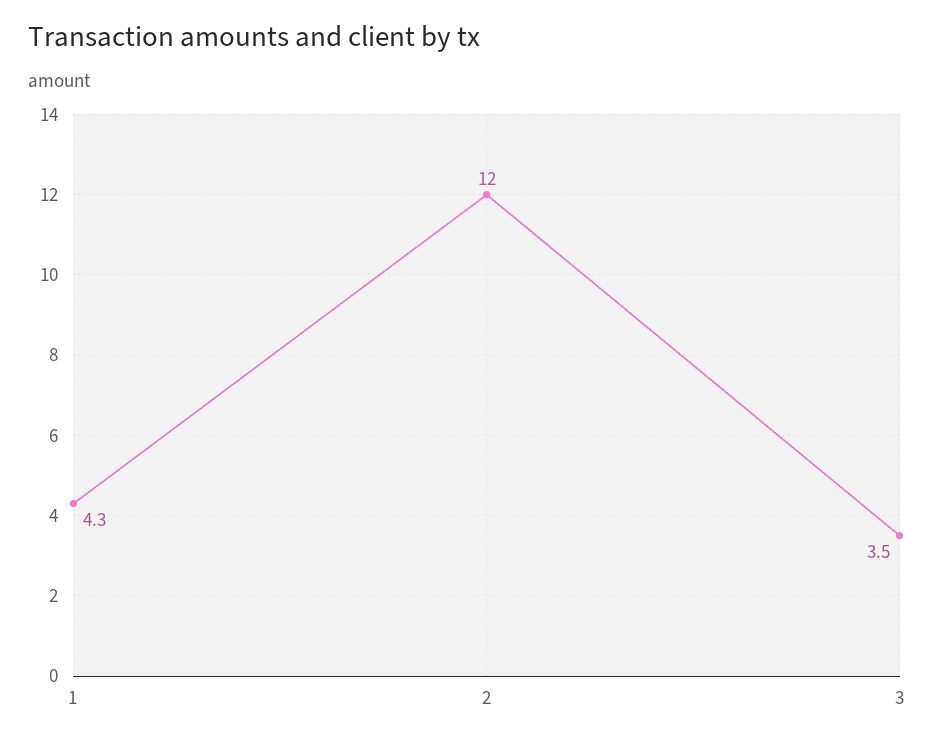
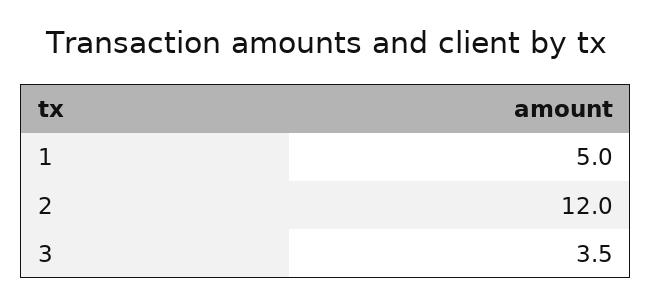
1: 4.3 -> 5

